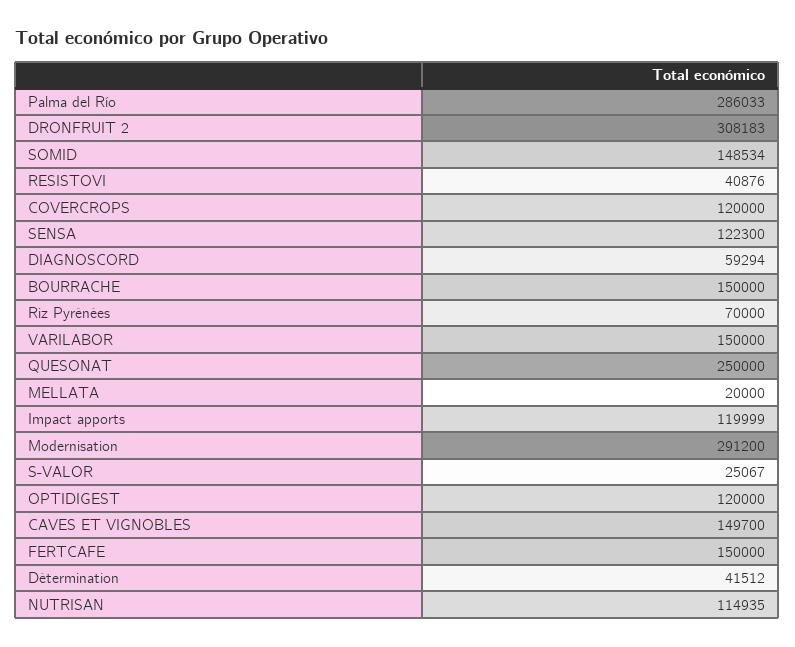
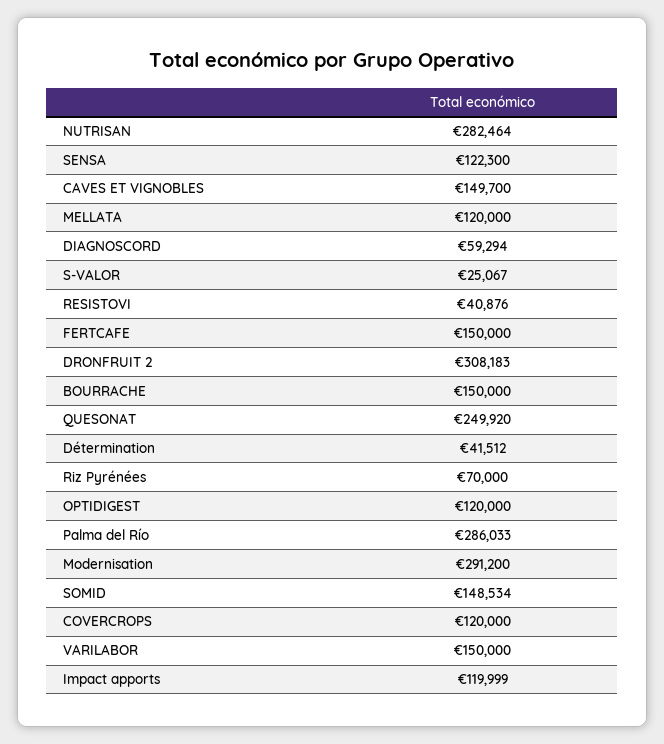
QUESONAT: 250000 -> 249920
MELLATA: 20000 -> 120000
NUTRISAN: 114935 -> 282464

